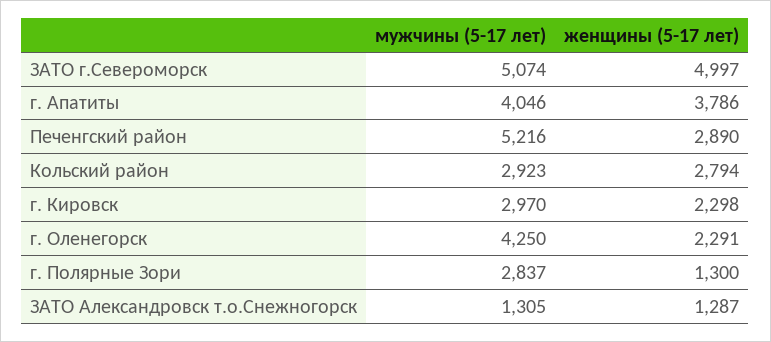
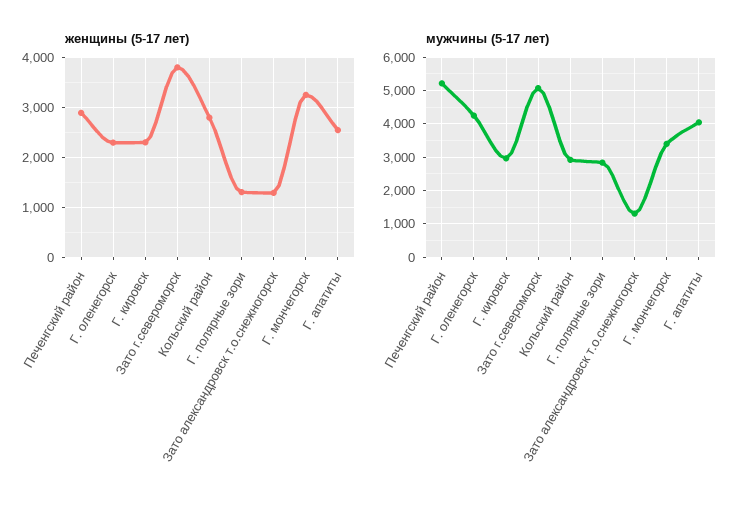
женщины (5-17 лет), ЗАТО г.Североморск: 4997 -> 3800
женщины (5-17 лет), г. Апатиты: 3786 -> 2600
женщины (5-17 лет), Г. мончегорск: none -> 3200
мужчины (5-17 лет), Г. мончегорск: none -> 3400

